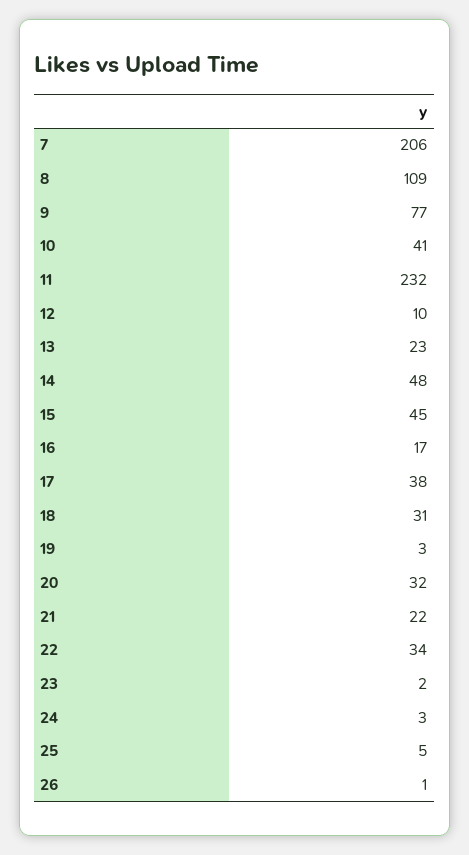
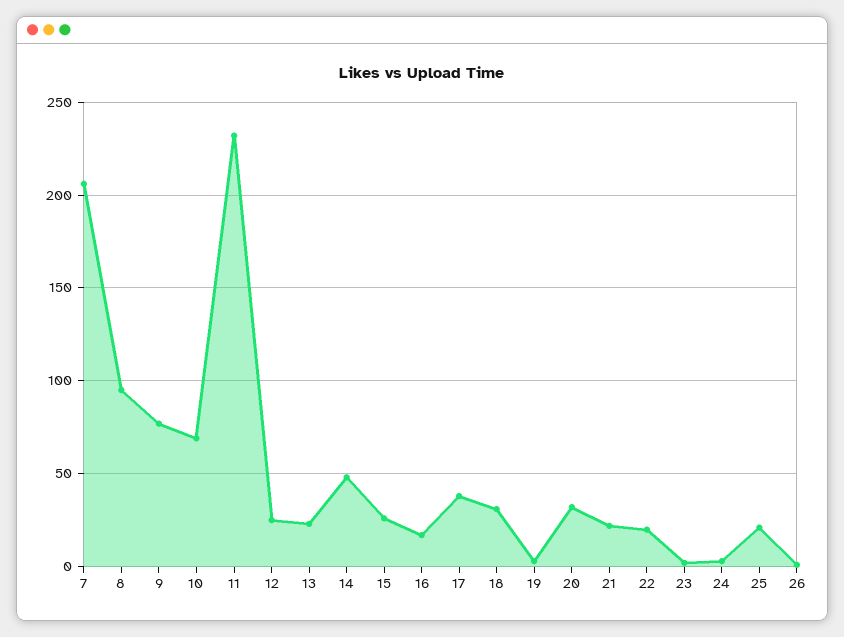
8: 109 -> 95
10: 41 -> 70
12: 10 -> 25
15: 45 -> 25
22: 34 -> 20
25: 5 -> 20

